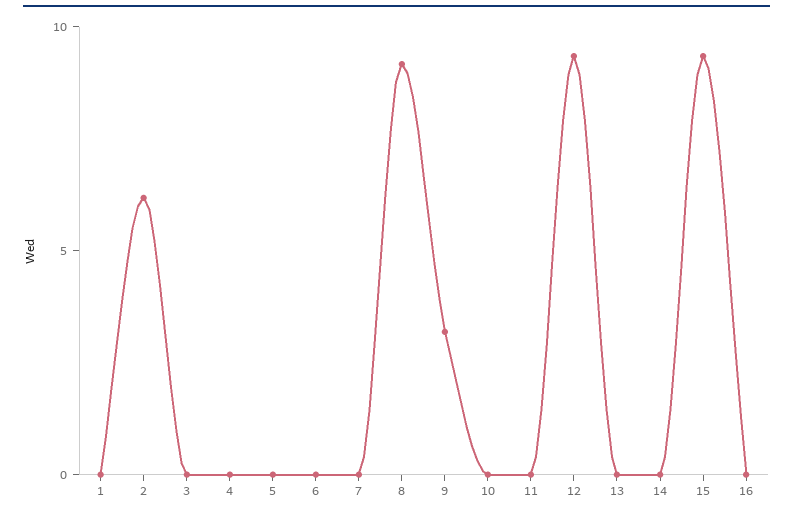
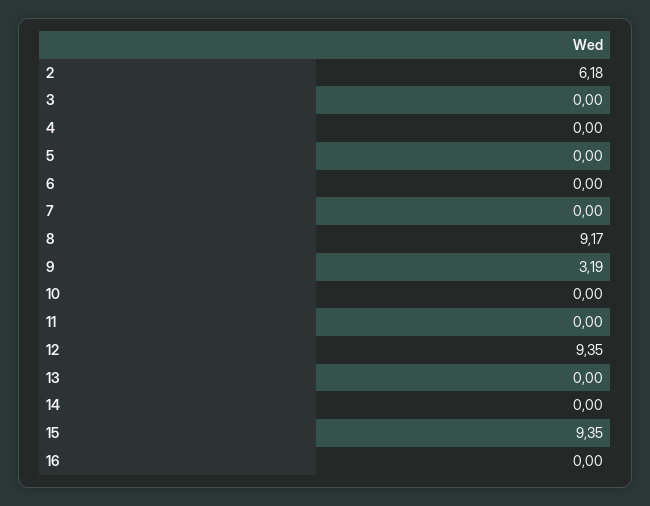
1: 0 -> none

